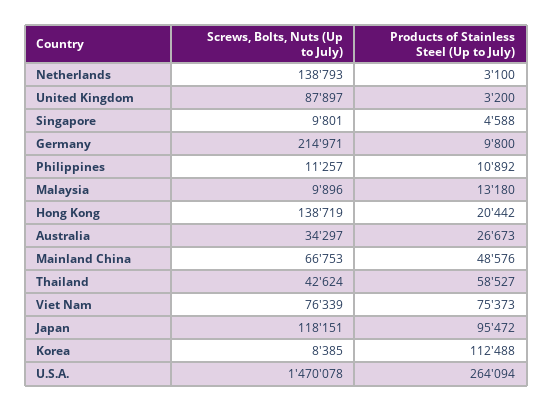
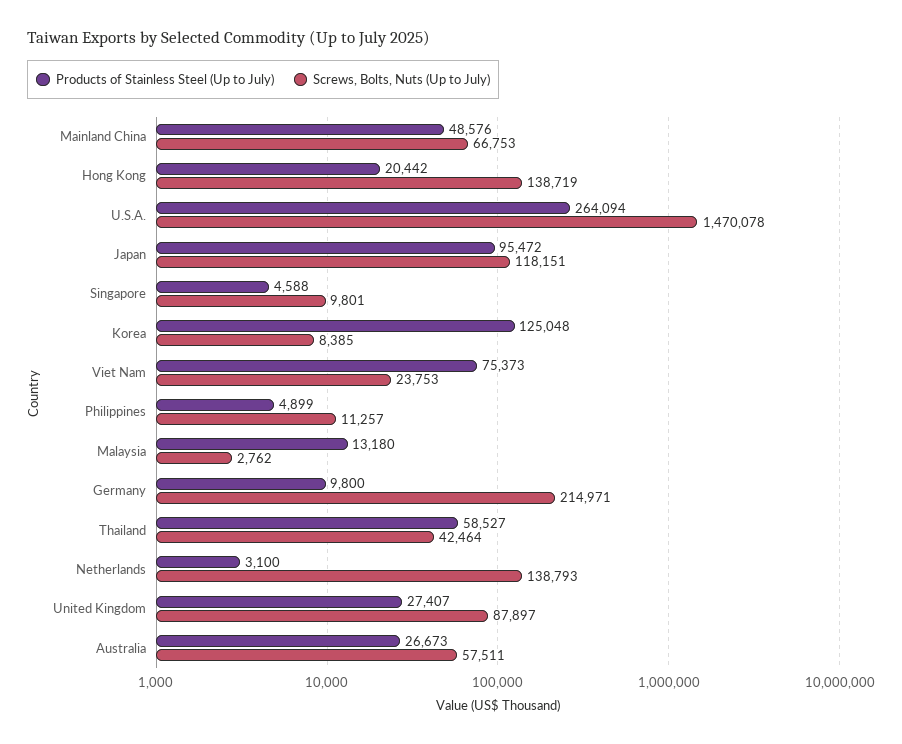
Products of Stainless Steel (Up to July), United Kingdom: 3200 -> 27407
Products of Stainless Steel (Up to July), Philippines: 10892 -> 4899
Screws, Bolts, Nuts (Up to July), Malaysia: 9896 -> 2762
Screws, Bolts, Nuts (Up to July), Australia: 34297 -> 57511
Screws, Bolts, Nuts (Up to July), Thailand: 42624 -> 42464
Screws, Bolts, Nuts (Up to July), Viet Nam: 76339 -> 23753
Products of Stainless Steel (Up to July), Korea: 112488 -> 125048

